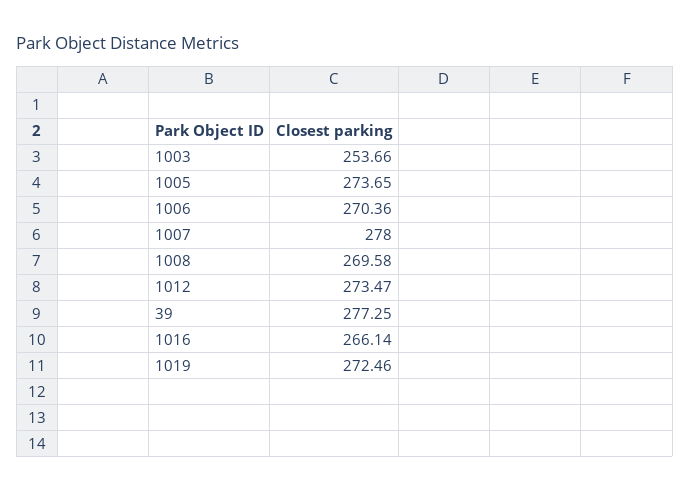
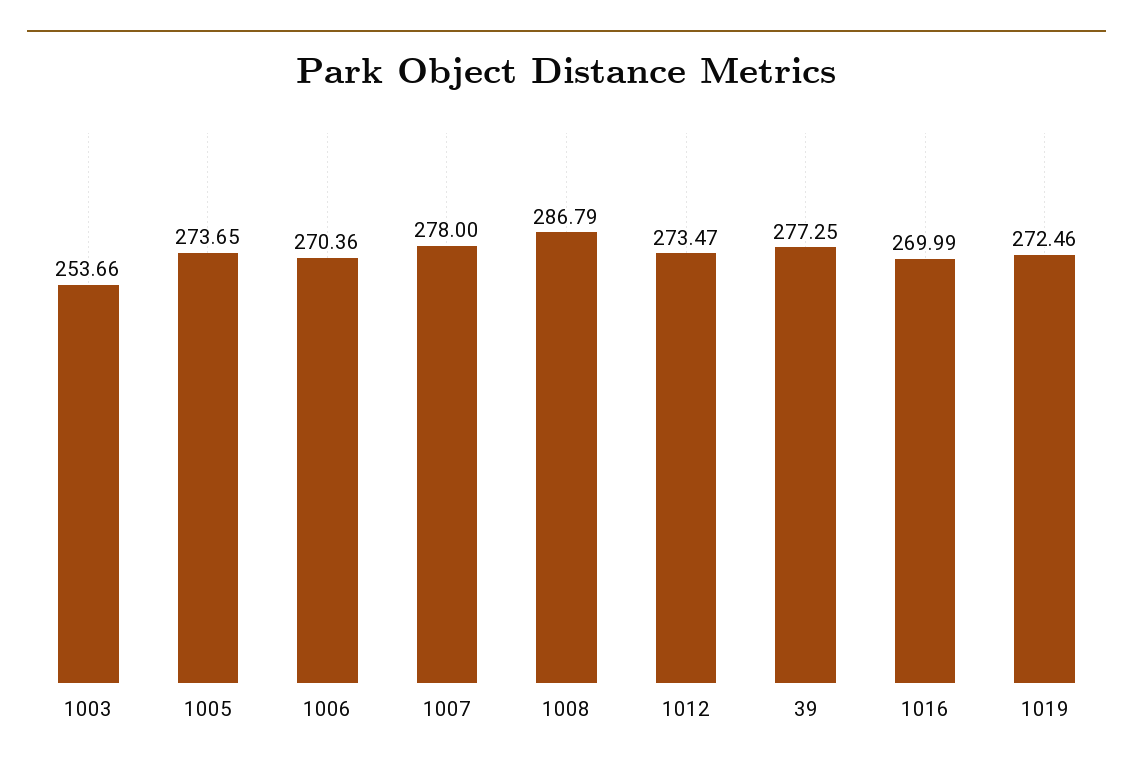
1008: 269.58 -> 286.79
1016: 266.14 -> 269.99

